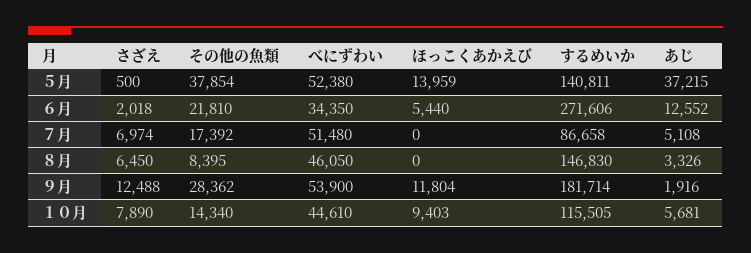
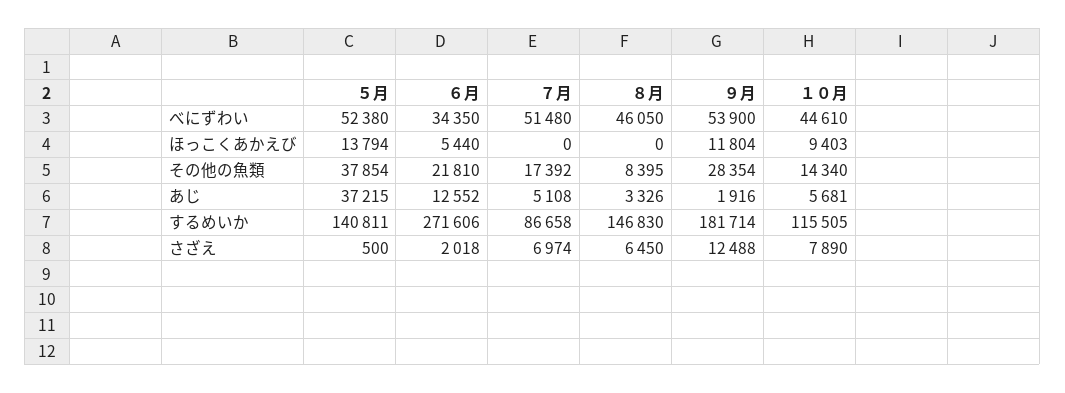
ほっこくあかえび, ５月: 13959 -> 13794
その他の魚類, ９月: 28362 -> 28354

